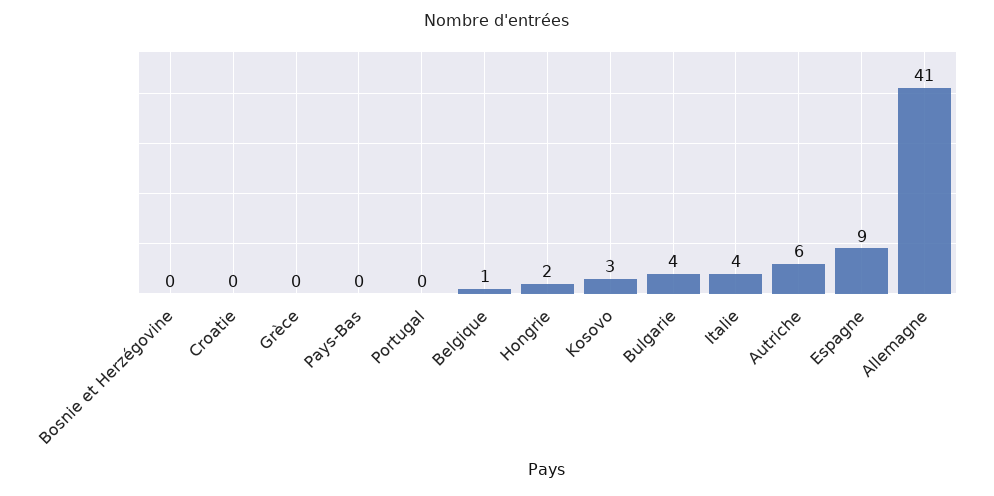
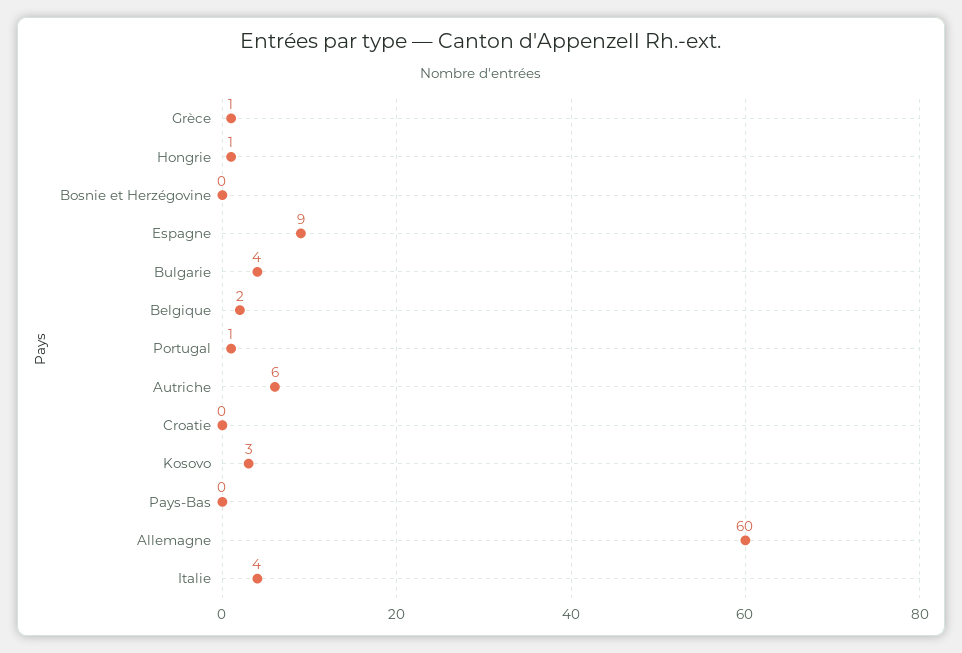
Grèce: 0 -> 1
Portugal: 0 -> 1
Belgique: 1 -> 2
Hongrie: 2 -> 1
Allemagne: 41 -> 60

